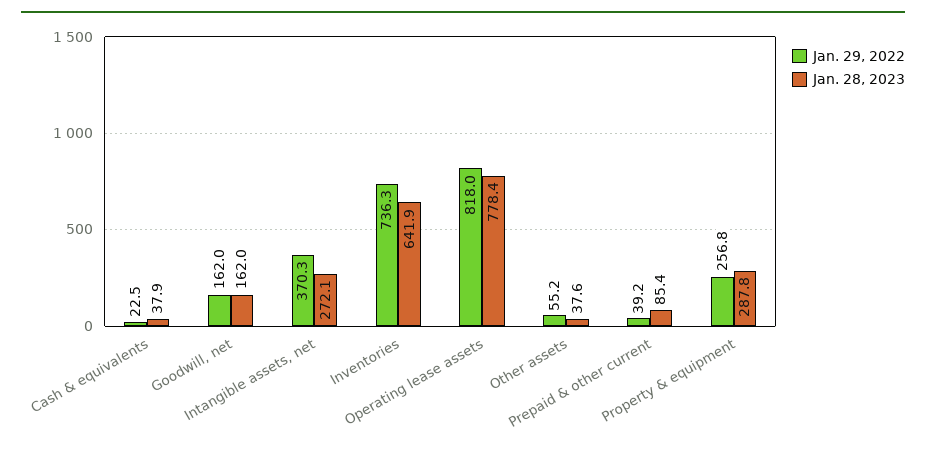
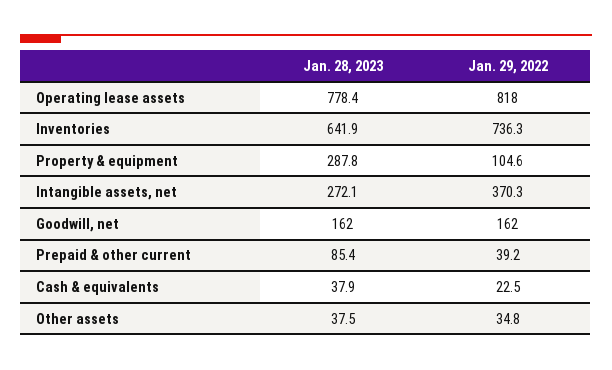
Jan. 29, 2022, Other assets: 55.2 -> 34.8
Jan. 28, 2023, Other assets: 37.6 -> 37.5
Jan. 29, 2022, Property & equipment: 256.8 -> 104.6

